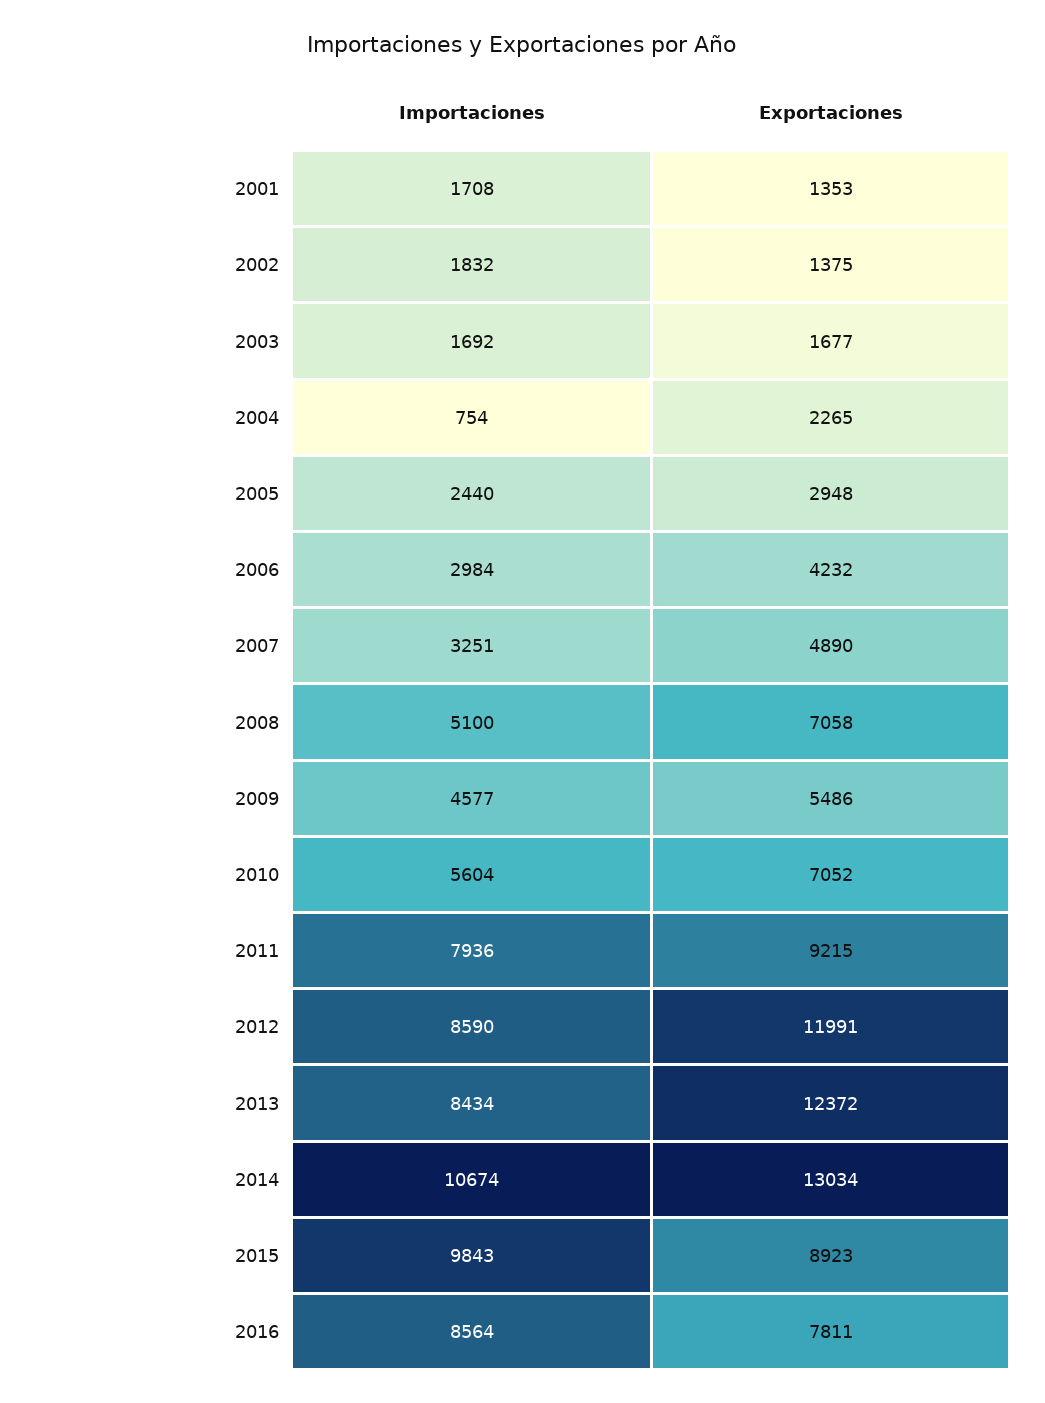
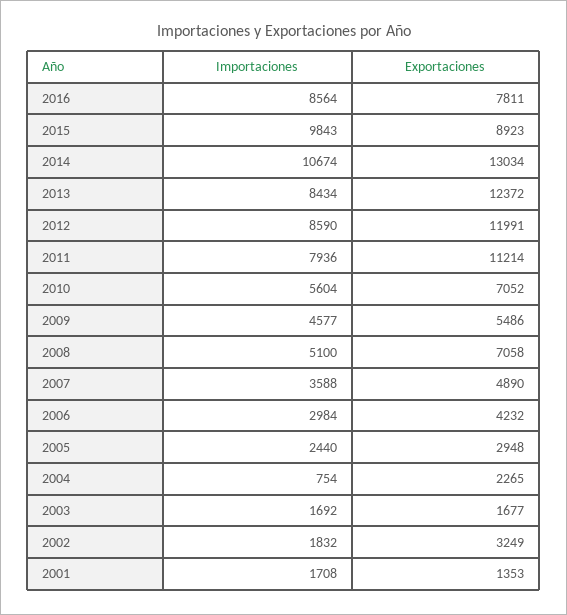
Exportaciones, 2002: 1375 -> 3249
Importaciones, 2007: 3251 -> 3588
Exportaciones, 2011: 9215 -> 11214

